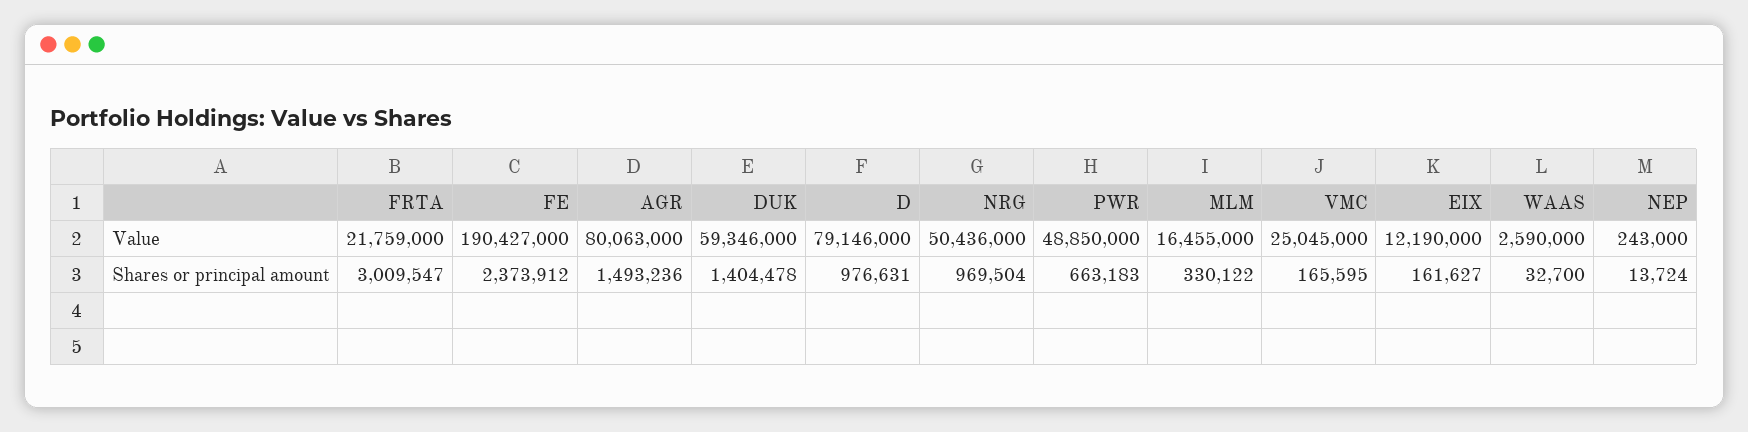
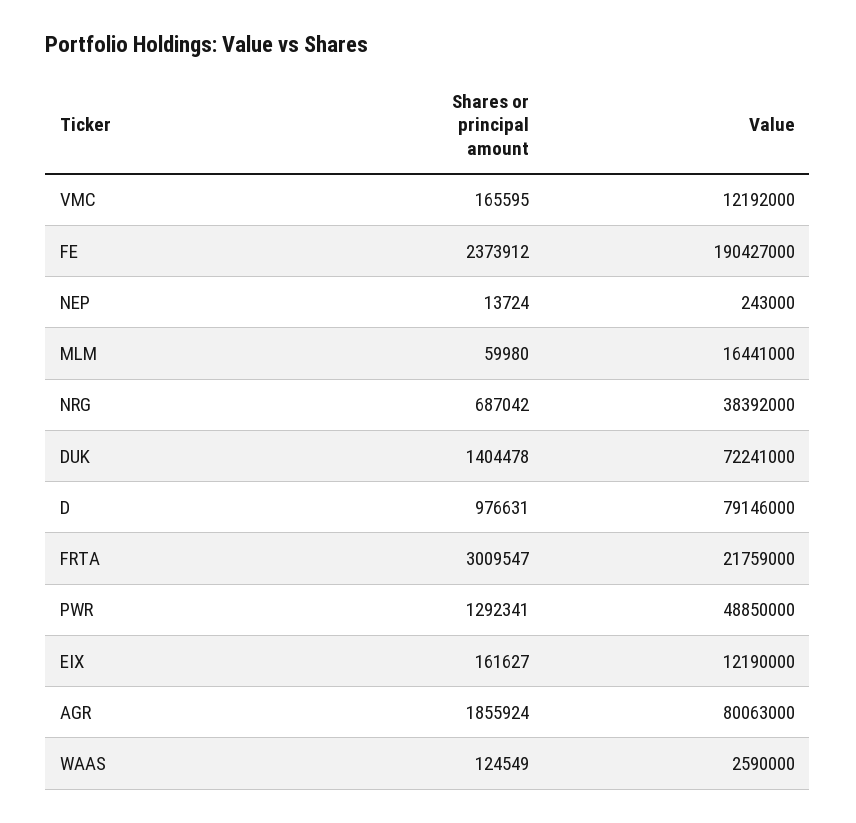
DUK, Value: 59346000 -> 72241000
NRG, Value: 50436000 -> 38392000
MLM, Value: 16455000 -> 16441000
VMC, Value: 25045000 -> 12192000
AGR, Shares or principal amount: 1493236 -> 1855924
NRG, Shares or principal amount: 969504 -> 687042
PWR, Shares or principal amount: 663183 -> 1292341
MLM, Shares or principal amount: 330122 -> 59980
WAAS, Shares or principal amount: 32700 -> 124549

